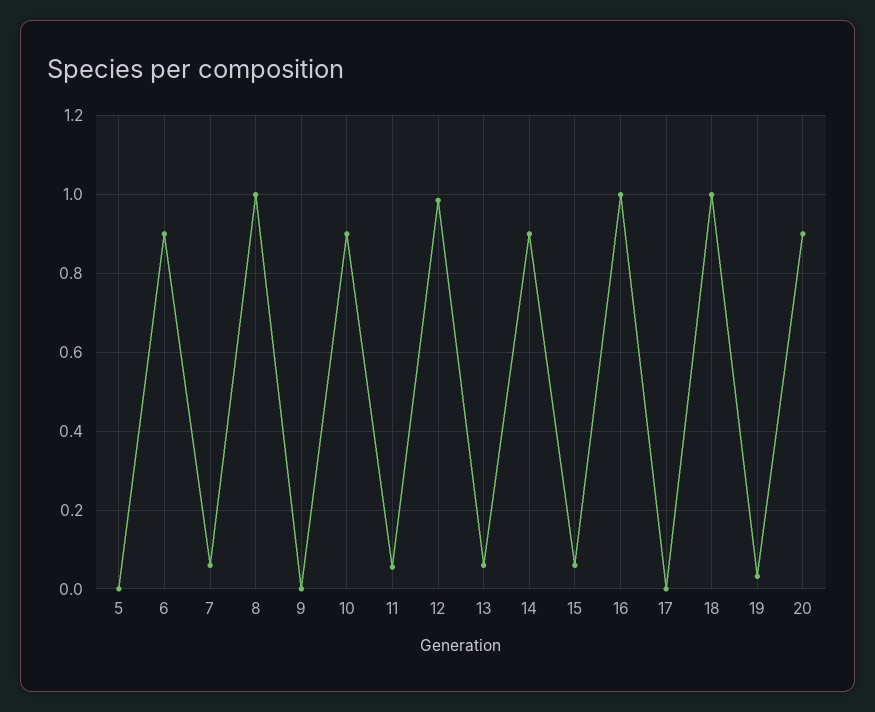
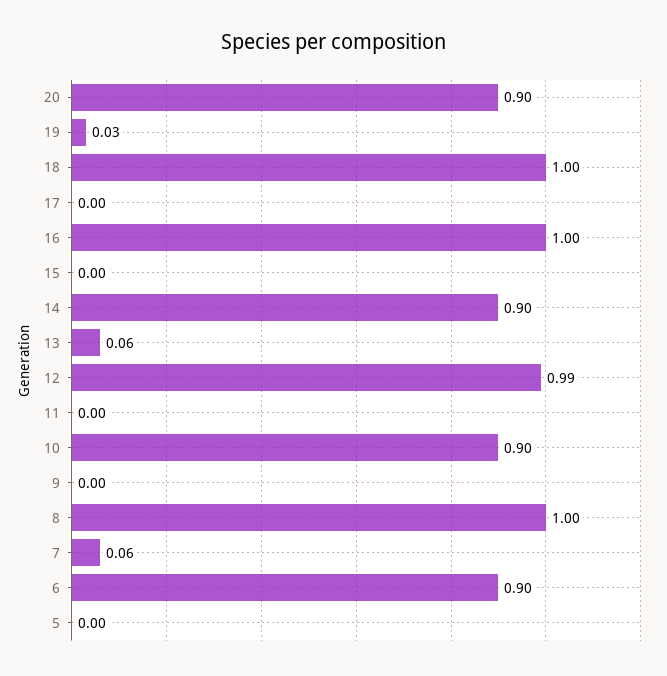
11: 0.06 -> 0
15: 0.06 -> 0

